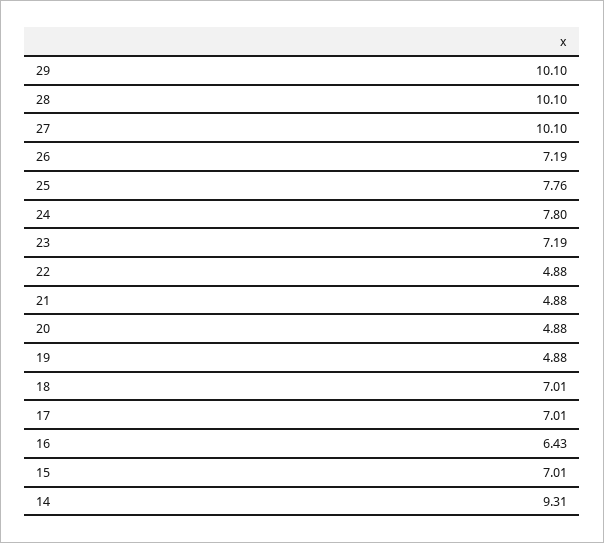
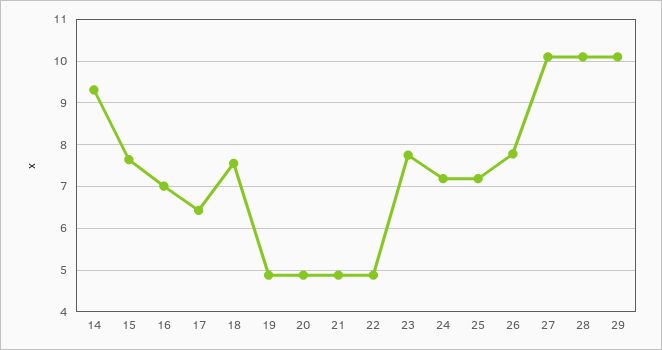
26: 7.19 -> 7.8
25: 7.76 -> 7.2
24: 7.8 -> 7.2
23: 7.19 -> 7.8
18: 7.01 -> 7.6
17: 7.01 -> 6.4
16: 6.43 -> 7
15: 7.01 -> 7.6

